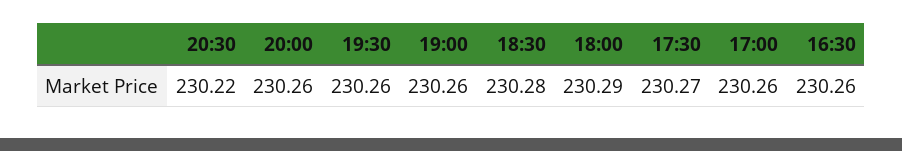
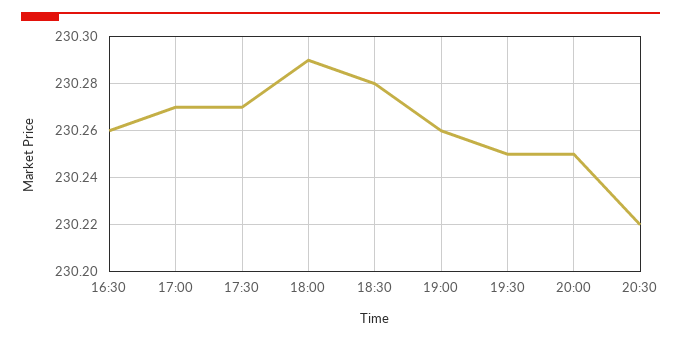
20:00: 230.26 -> 230.25
19:30: 230.26 -> 230.25
17:00: 230.26 -> 230.27

